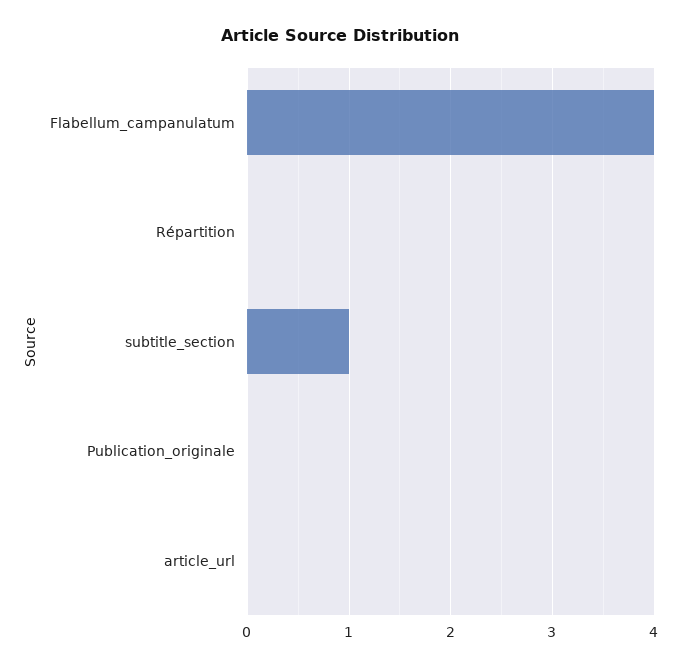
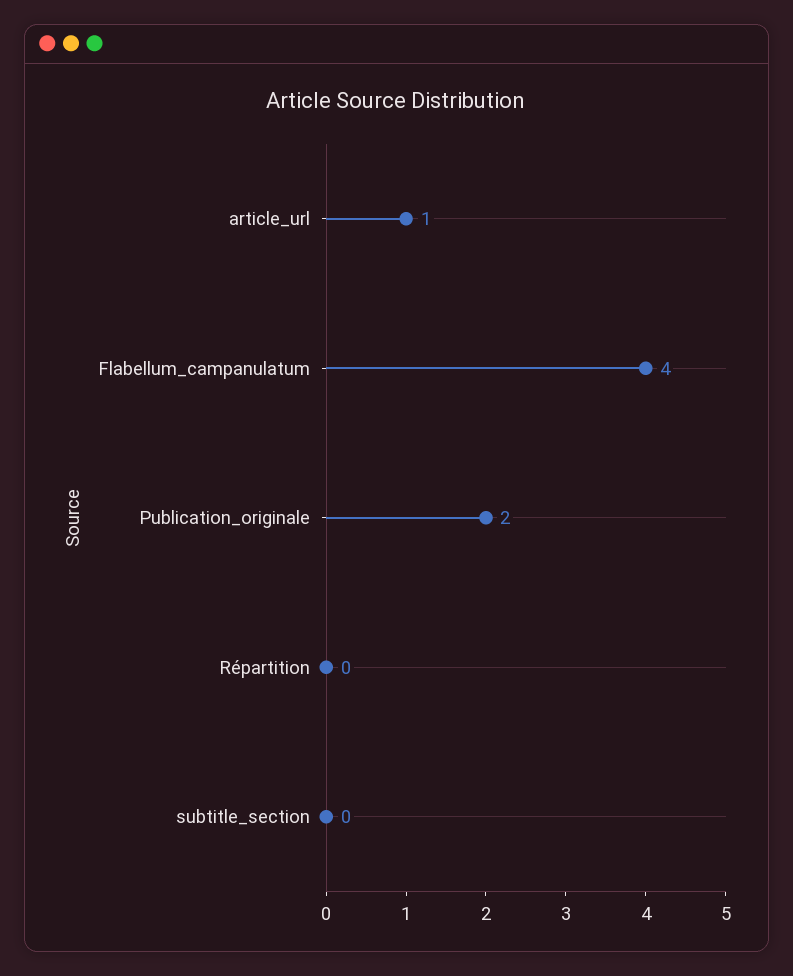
subtitle_section: 1 -> 0
Publication_originale: 0 -> 2
article_url: 0 -> 1

